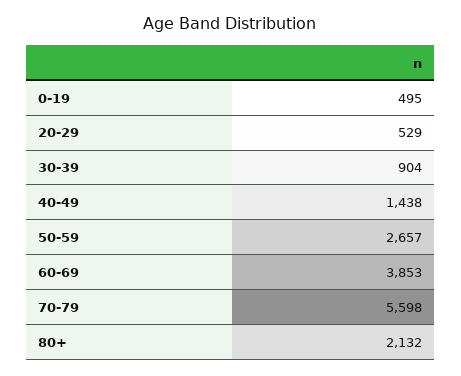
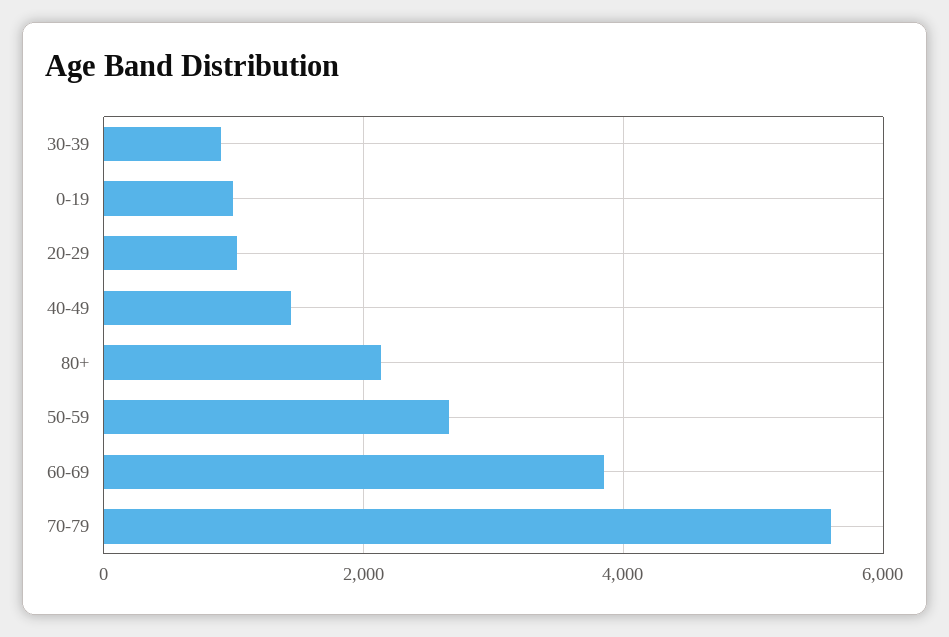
0-19: 495 -> 1000
20-29: 529 -> 1000

